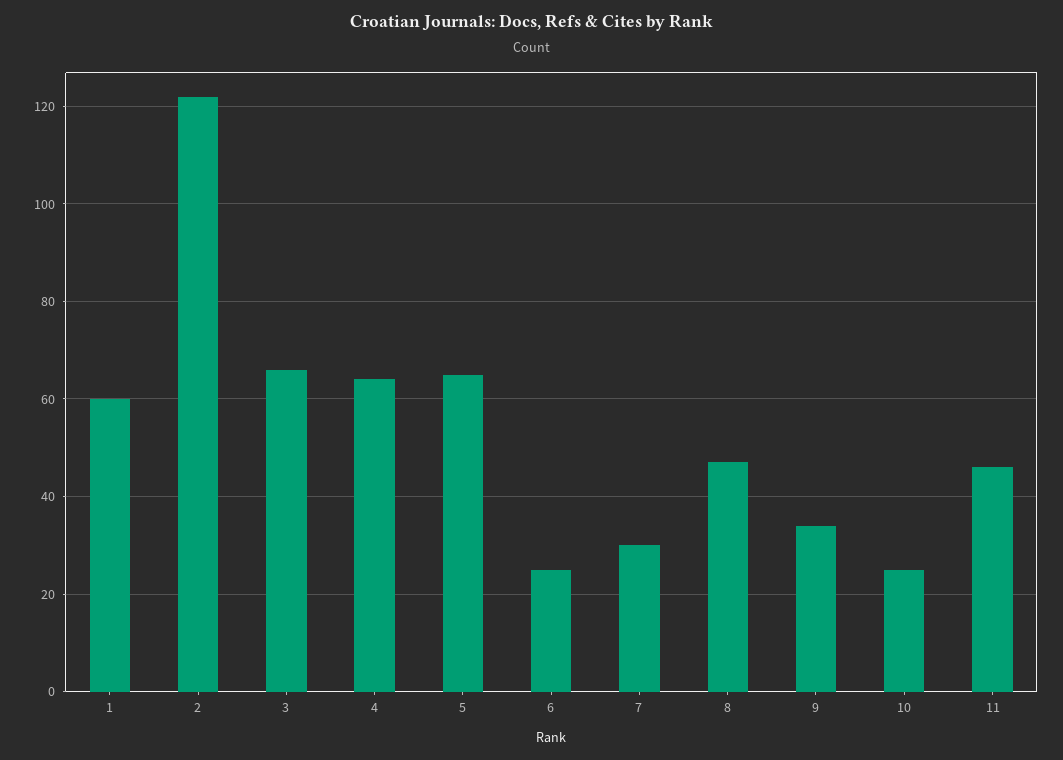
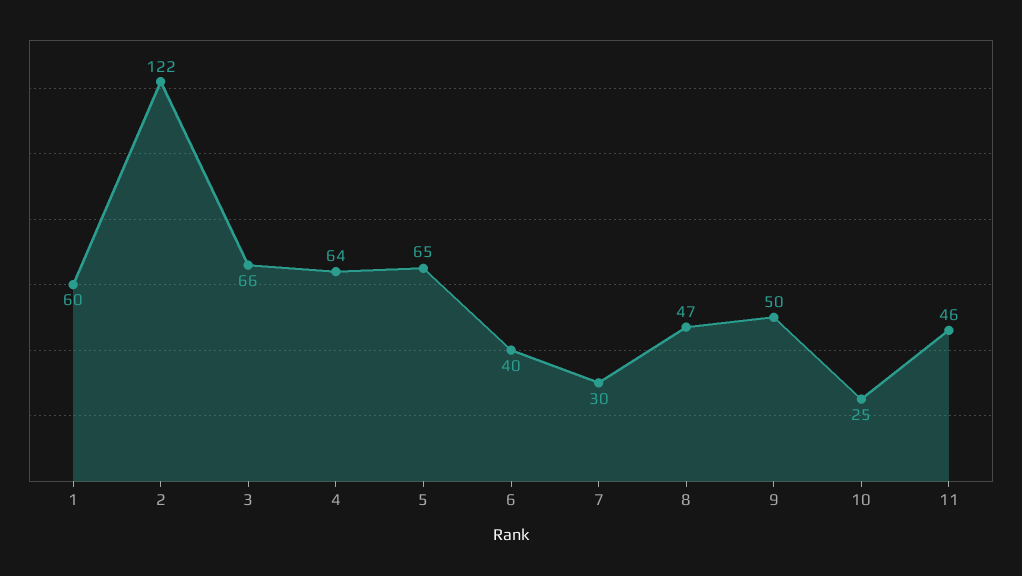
6: 25 -> 40
9: 35 -> 50

